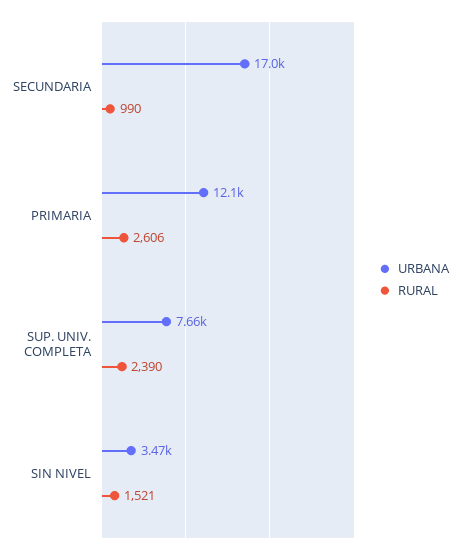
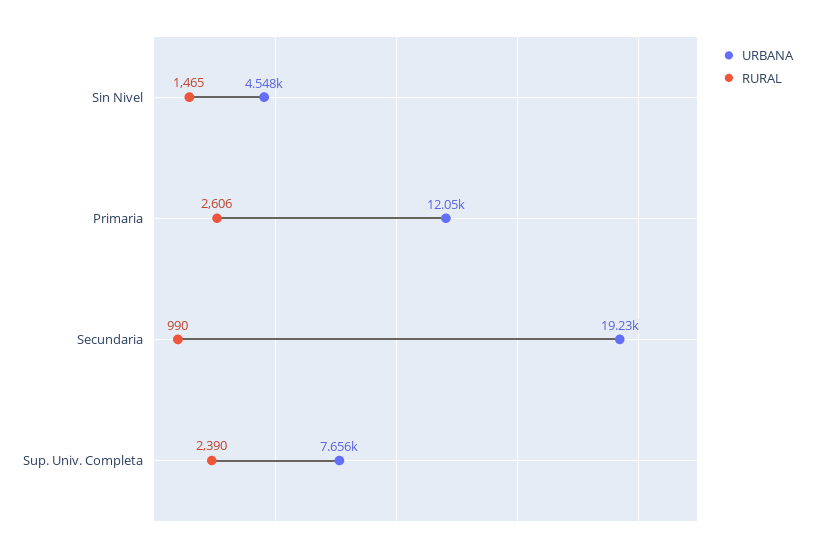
URBANA, SECUNDARIA: 17000 -> 19230
URBANA, SIN NIVEL: 3470 -> 4548
RURAL, SIN NIVEL: 1521 -> 1465

